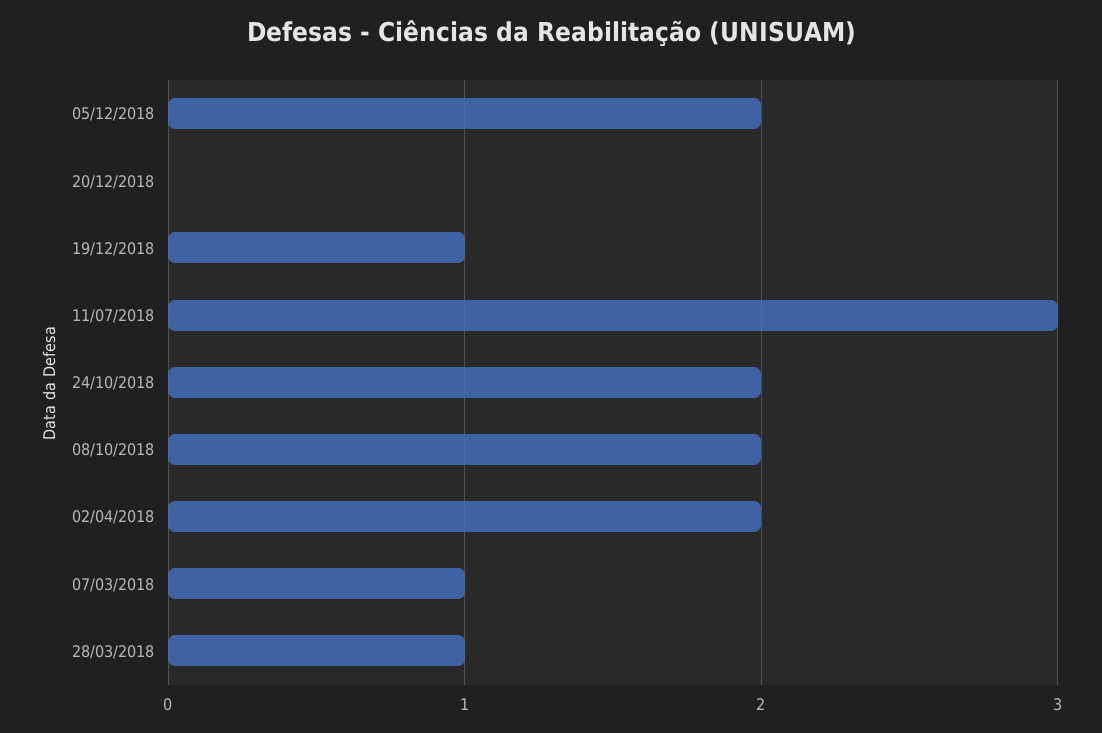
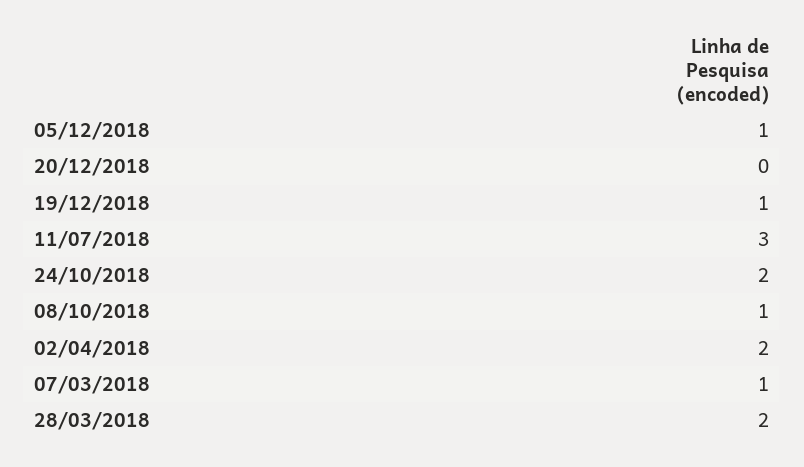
05/12/2018: 2 -> 1
08/10/2018: 2 -> 1
28/03/2018: 1 -> 2

